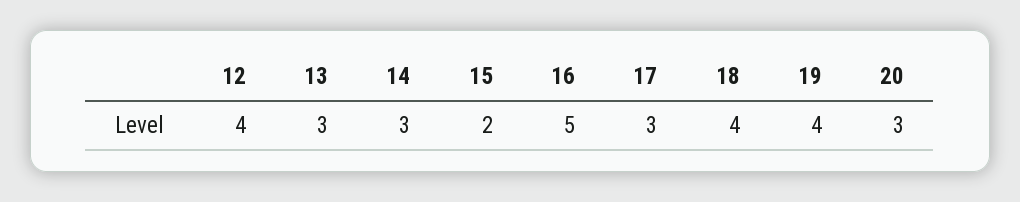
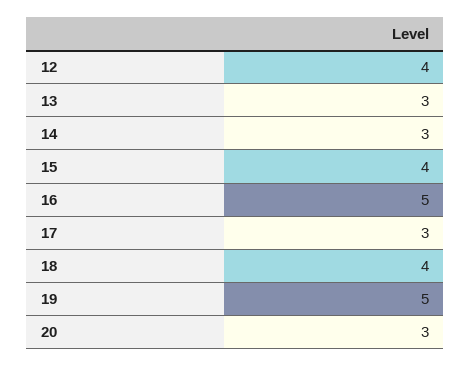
15: 2 -> 4
19: 4 -> 5

